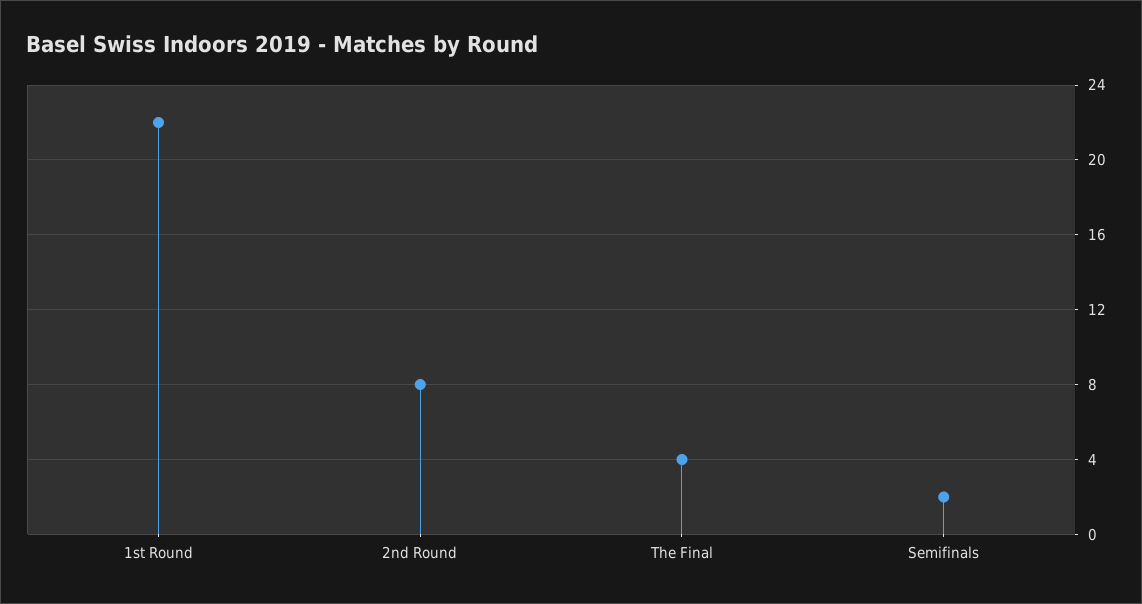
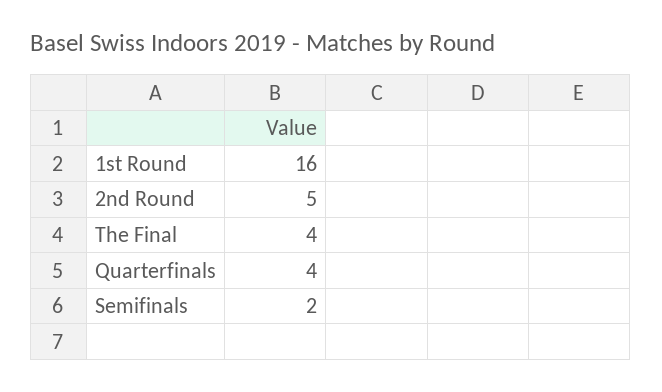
1st Round: 22 -> 16
2nd Round: 8 -> 5
Quarterfinals: none -> 4

